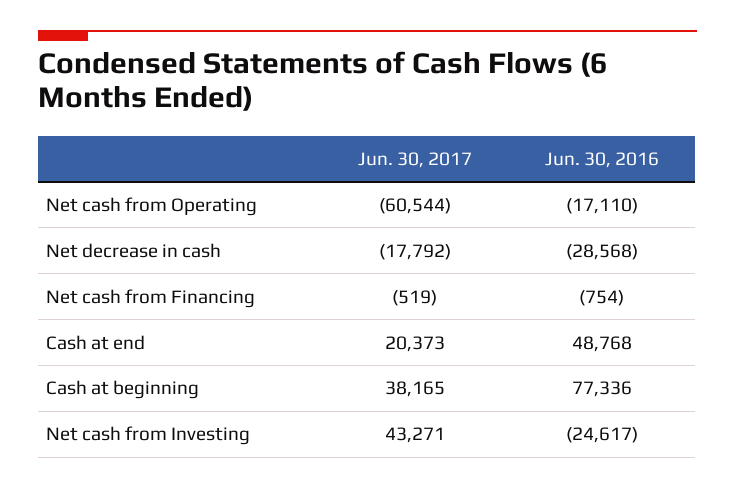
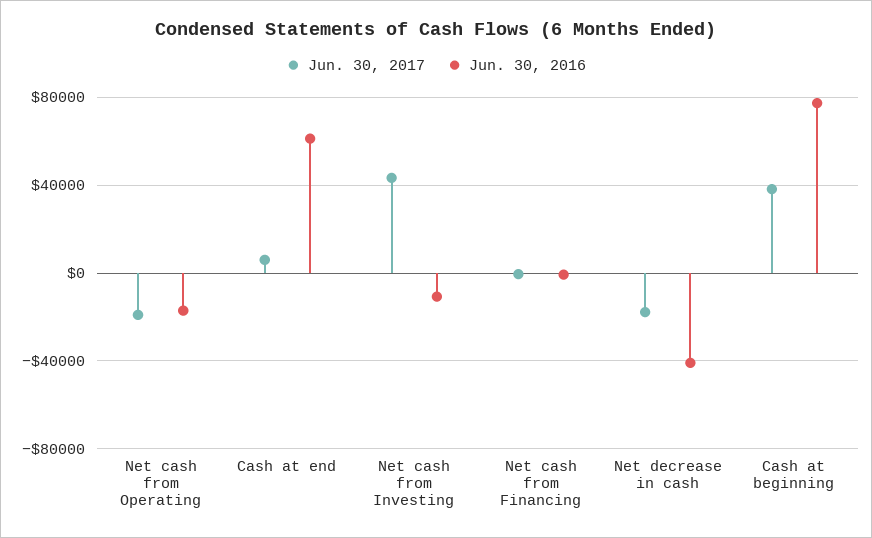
Jun. 30, 2017, Net cash from Operating: -60544 -> -20000
Jun. 30, 2016, Net decrease in cash: -28568 -> -40000
Jun. 30, 2017, Cash at end: 20373 -> 5000
Jun. 30, 2016, Cash at end: 48768 -> 60000
Jun. 30, 2016, Net cash from Investing: -24617 -> -10000

